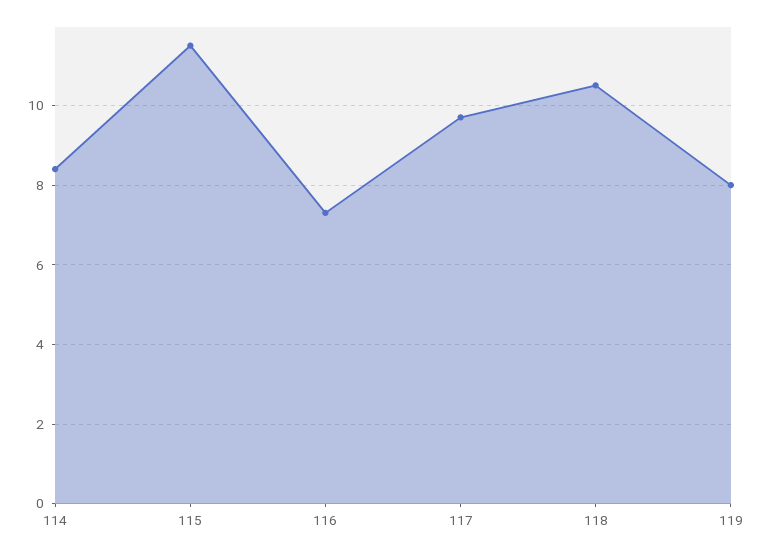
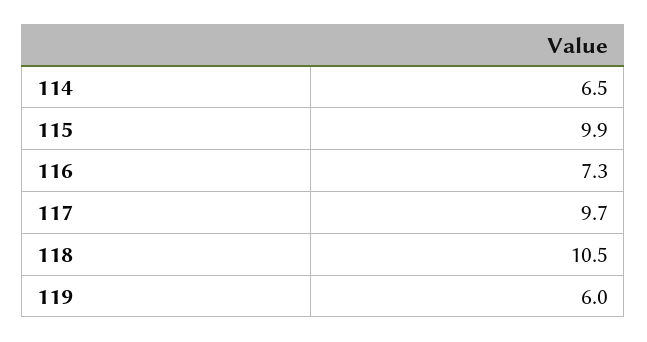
114: 8.5 -> 6.5
115: 11.5 -> 9.9
119: 8 -> 6

